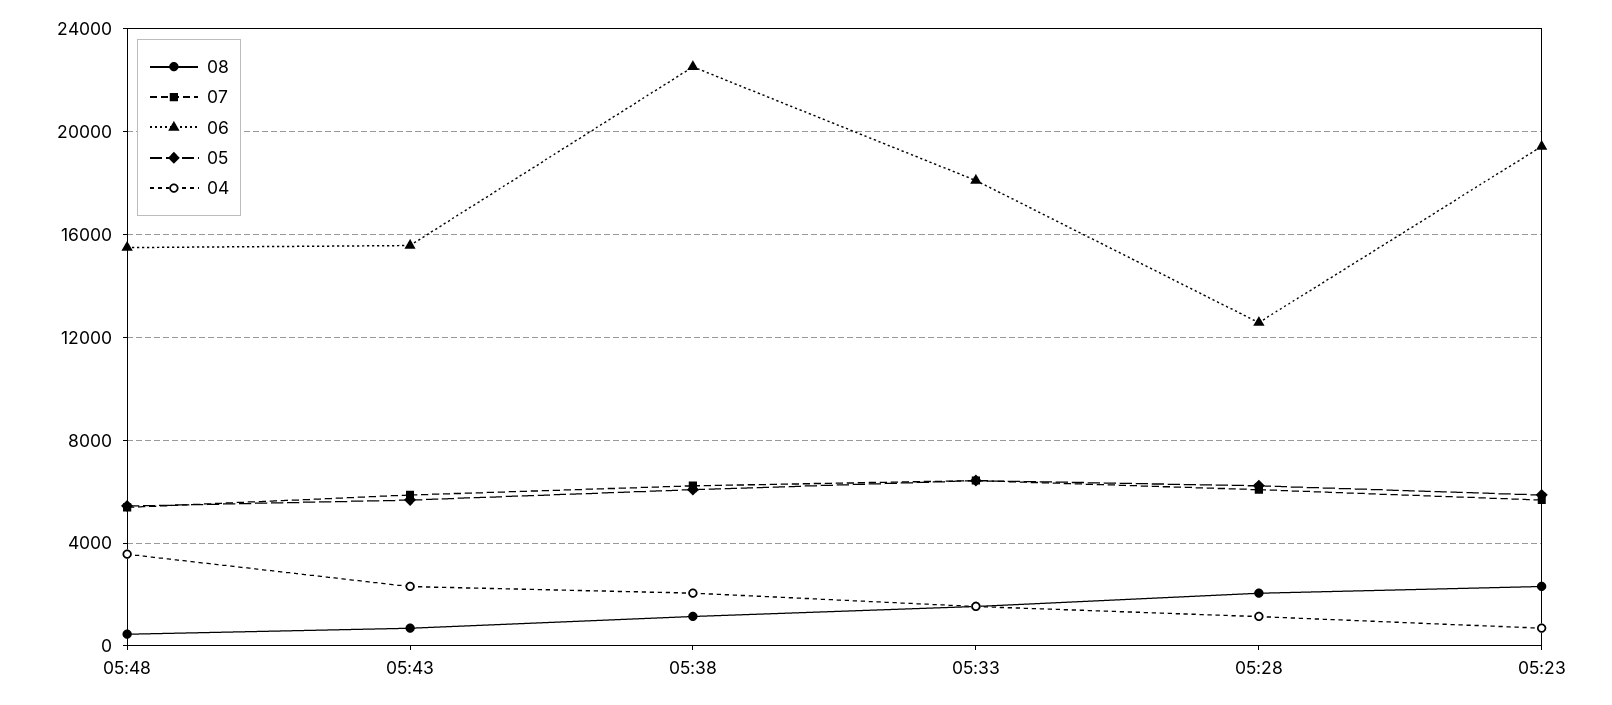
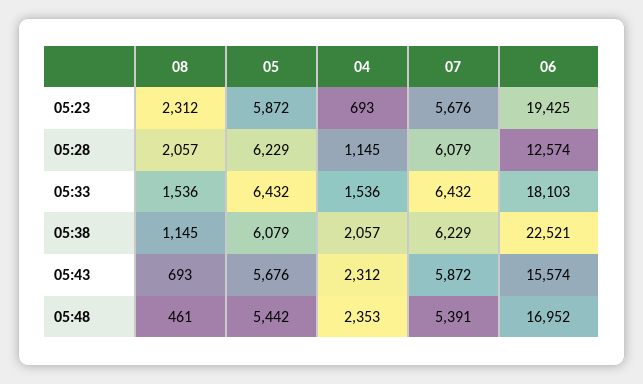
06, 05:48: 15500 -> 16952
04, 05:48: 3500 -> 2353

